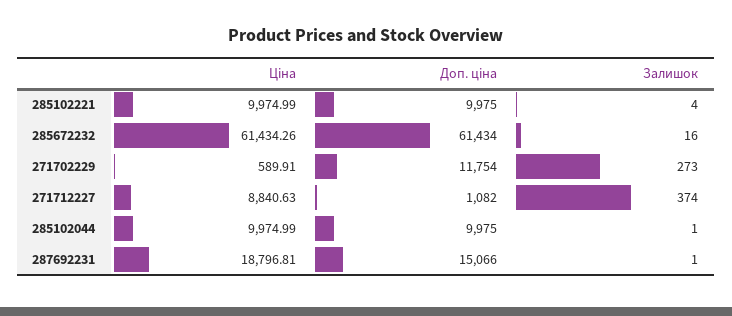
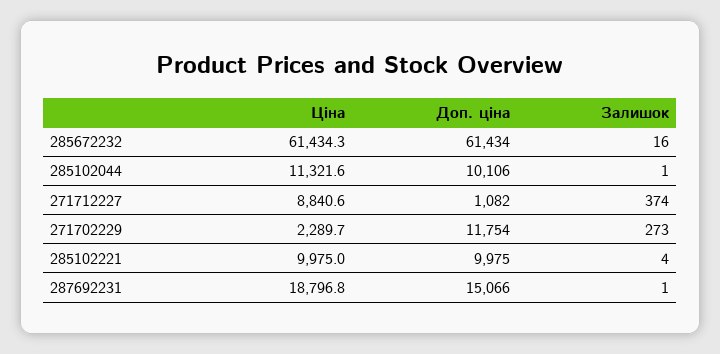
Ціна, 271702229: 589.91 -> 2289.7
Ціна, 285102044: 9974.99 -> 11321.6
Доп. ціна, 285102044: 9975 -> 10106

